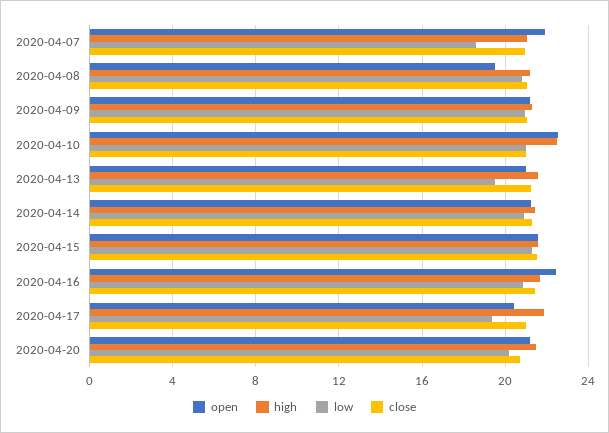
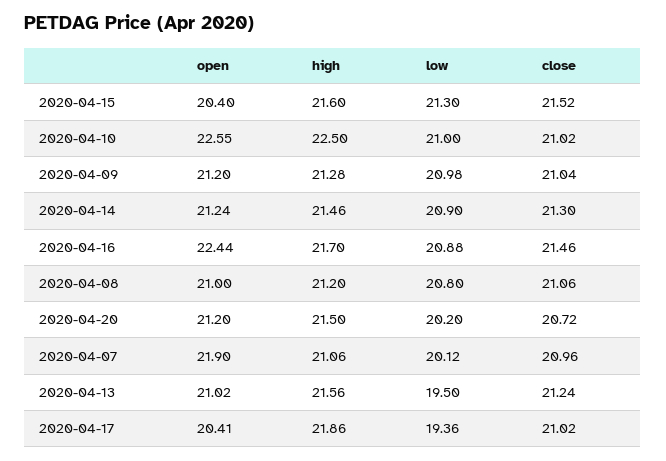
low, 2020-04-07: 18.5 -> 20.12
open, 2020-04-08: 19.5 -> 21
open, 2020-04-15: 21.5 -> 20.4

